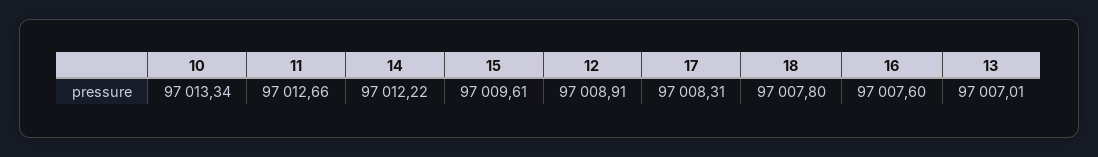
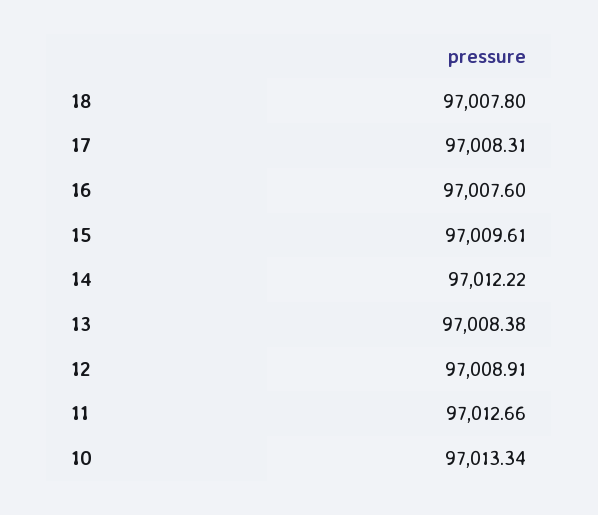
13: 97007.01 -> 97008.38

